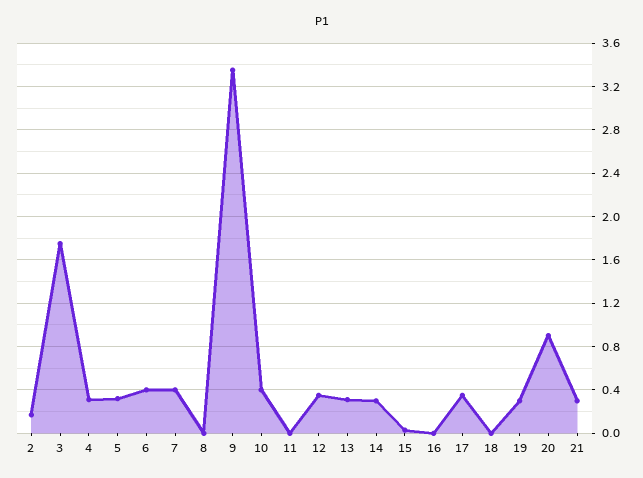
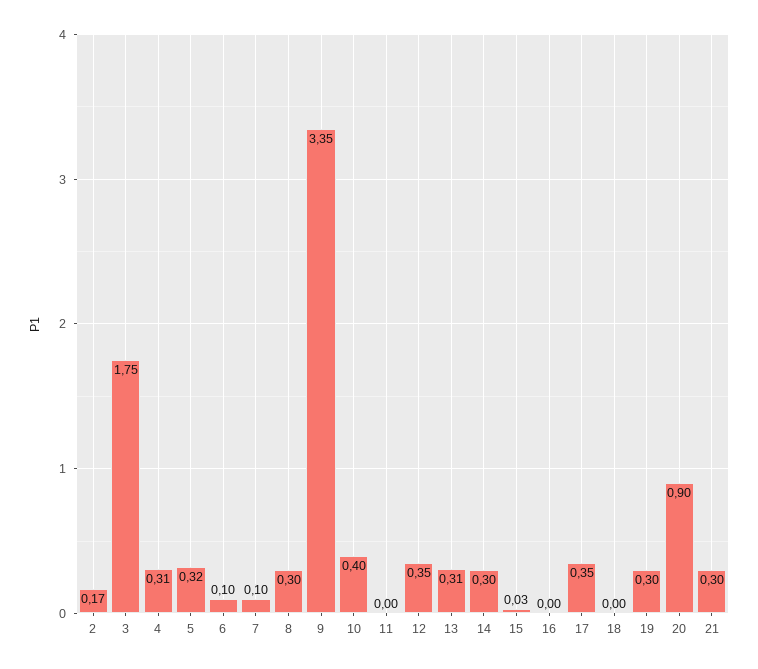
6: 0.4 -> 0.1
7: 0.4 -> 0.1
8: 0 -> 0.3

